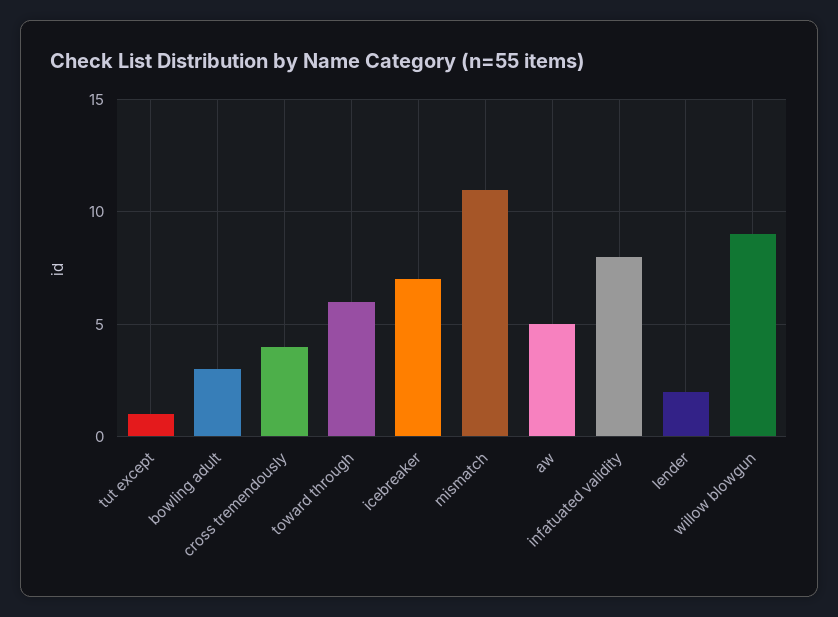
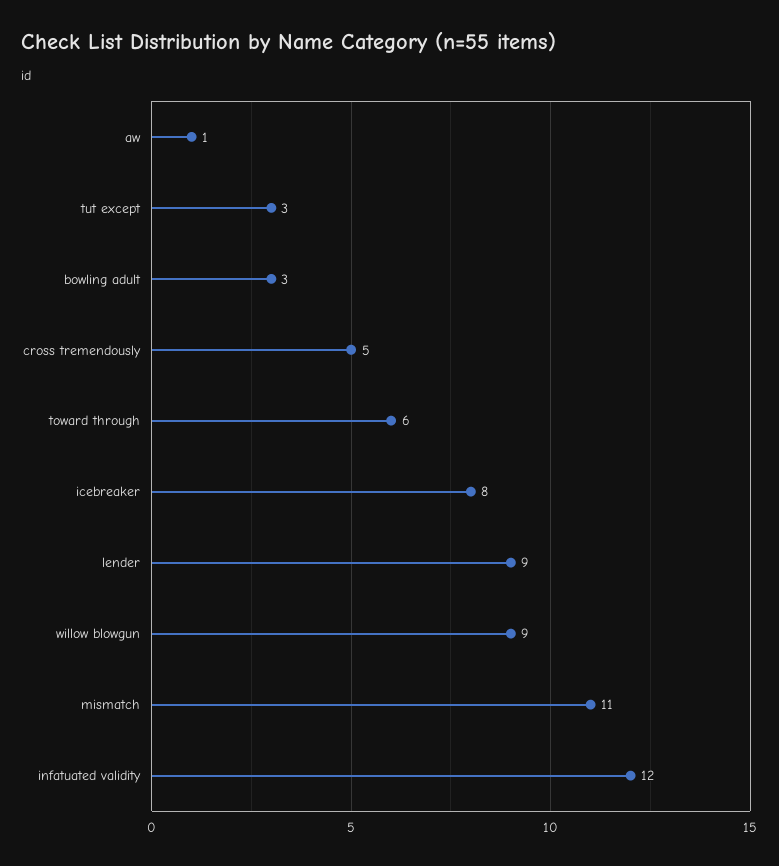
tut except: 1 -> 3
cross tremendously: 4 -> 5
icebreaker: 7 -> 8
aw: 5 -> 1
infatuated validity: 8 -> 12
lender: 2 -> 9

